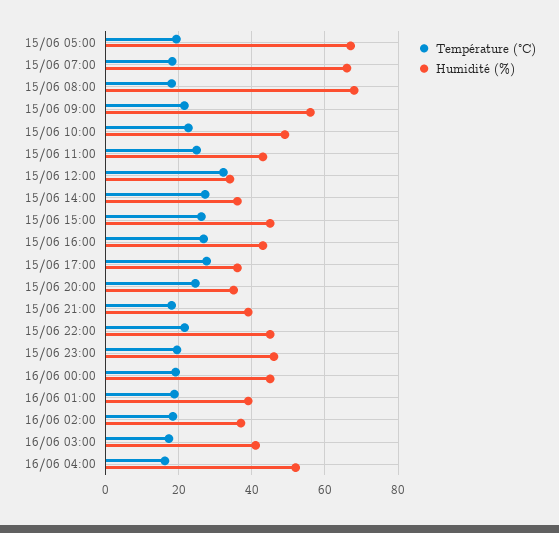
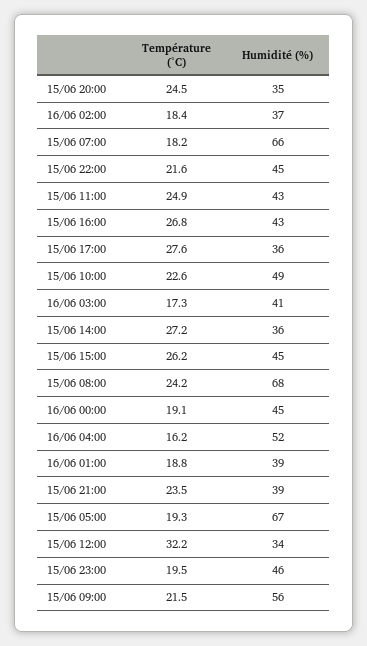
Température (°C), 15/06 08:00: 18 -> 24.2
Température (°C), 15/06 21:00: 18 -> 23.5

